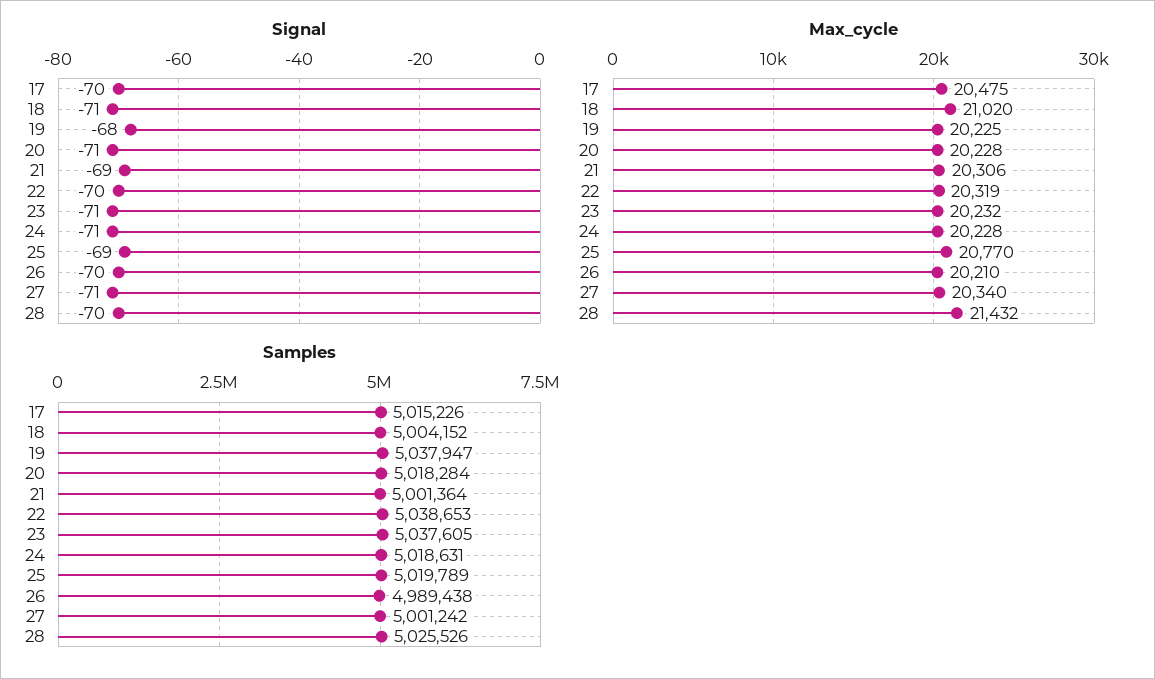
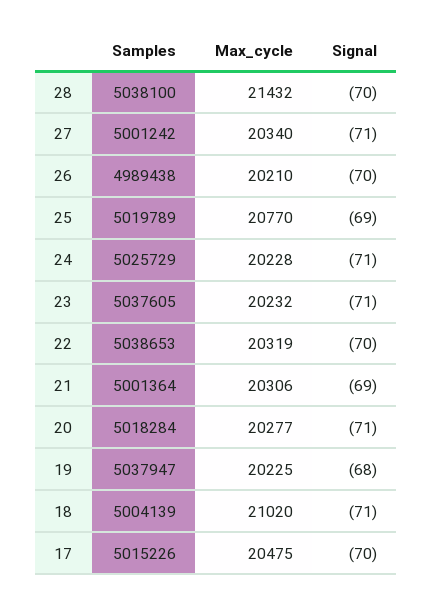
Max_cycle, 20: 20228 -> 20277
Samples, 18: 5004152 -> 5004139
Samples, 24: 5018631 -> 5025729
Samples, 28: 5025526 -> 5038100

